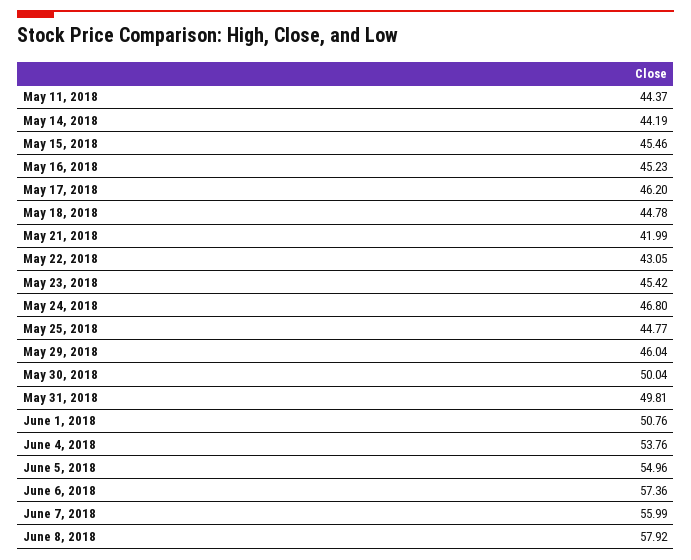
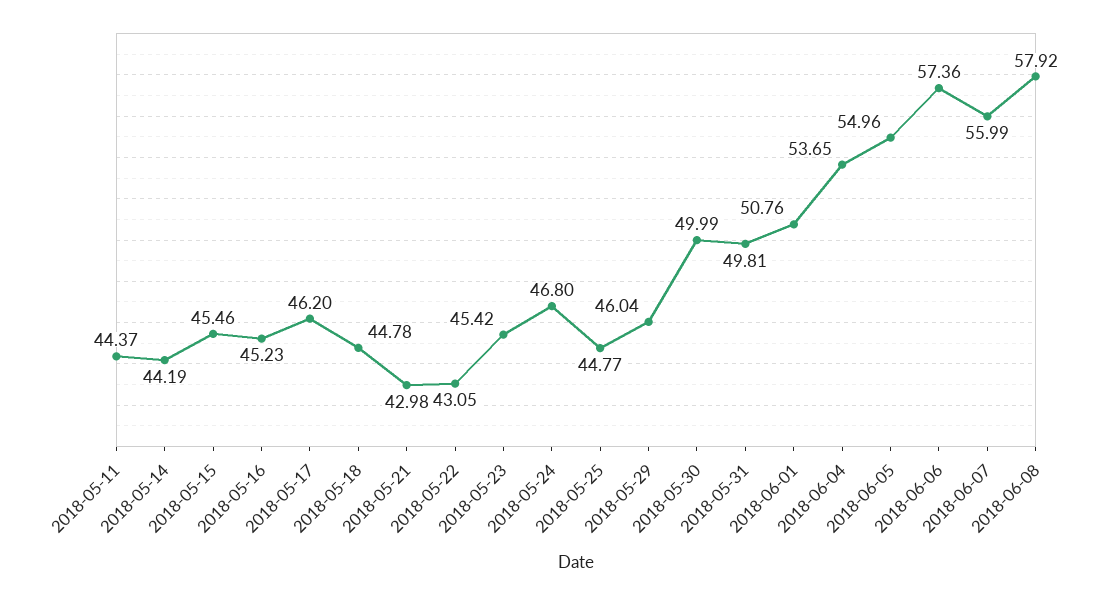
May 21, 2018: 41.99 -> 42.98
May 30, 2018: 50.04 -> 49.99
June 4, 2018: 53.76 -> 53.65

